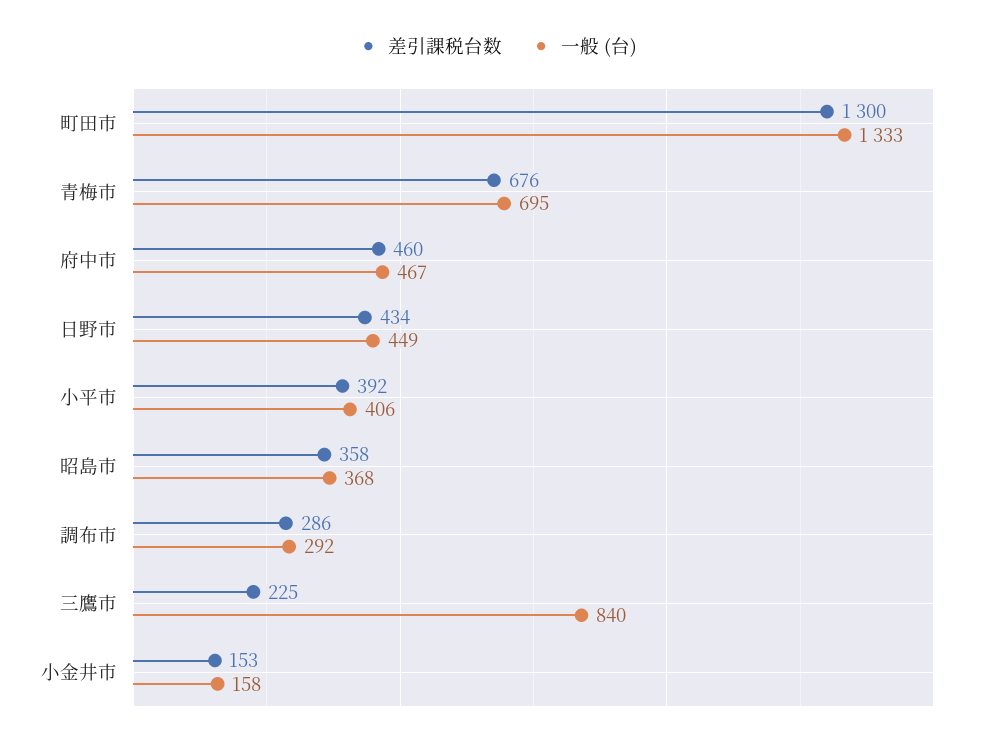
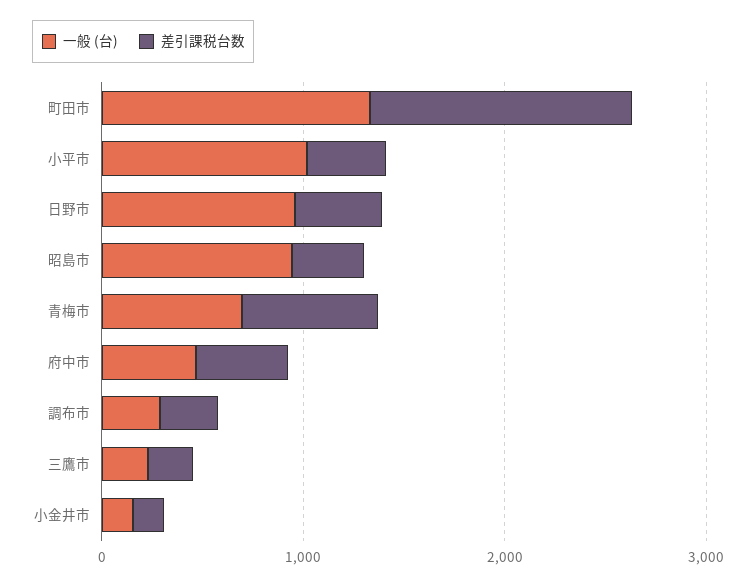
一般 (台), 日野市: 449 -> 1000
一般 (台), 小平市: 406 -> 1000
一般 (台), 昭島市: 368 -> 1000
一般 (台), 三鷹市: 840 -> 200

